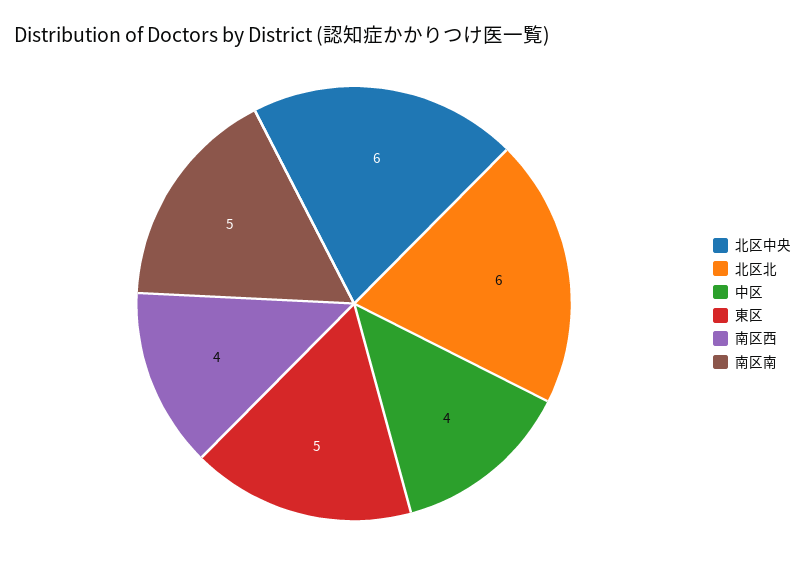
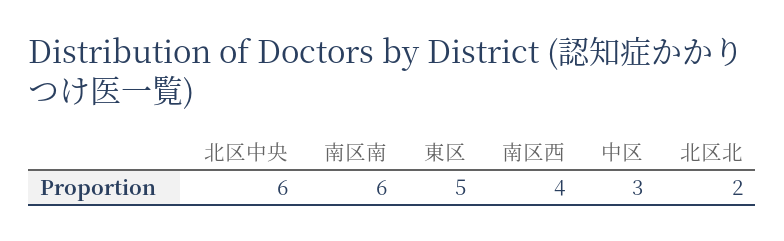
北区北: 6 -> 2
中区: 4 -> 3
南区南: 5 -> 6

